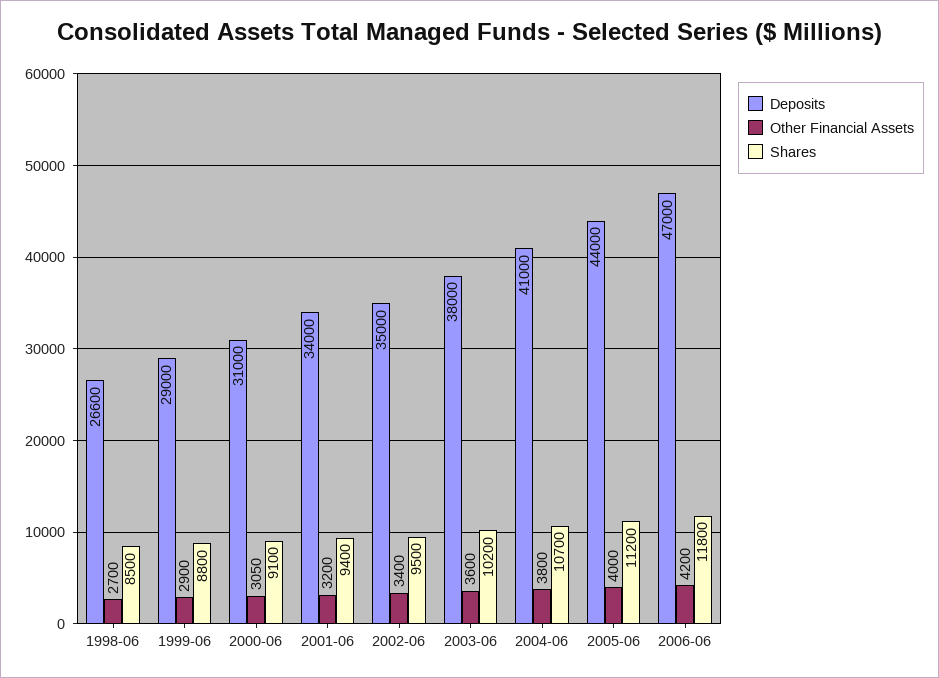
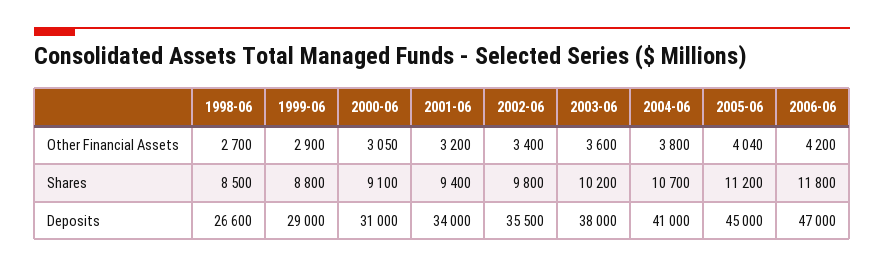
Deposits, 2002-06: 35000 -> 35500
Shares, 2002-06: 9500 -> 9800
Deposits, 2005-06: 44000 -> 45000
Other Financial Assets, 2005-06: 4000 -> 4040

